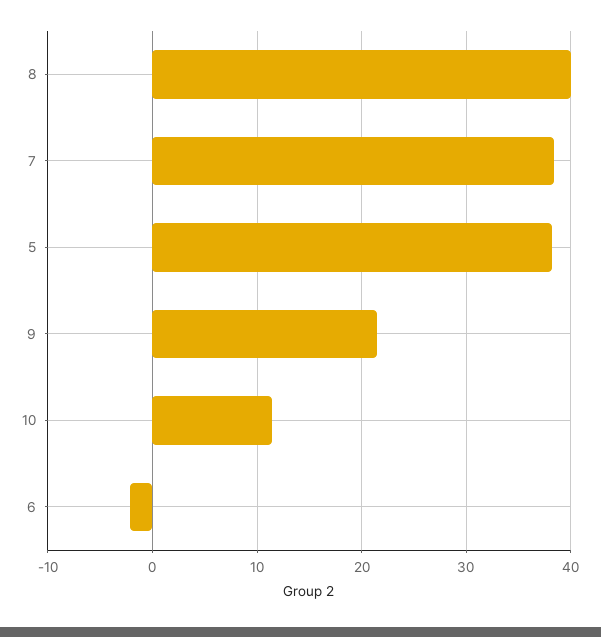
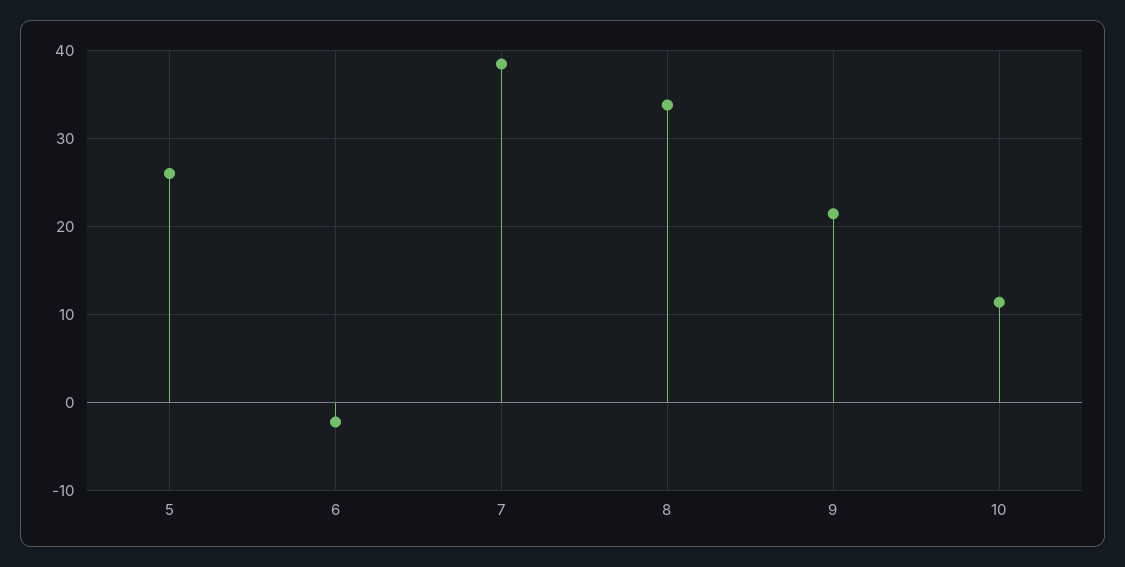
8: 40 -> 34
5: 38 -> 26

